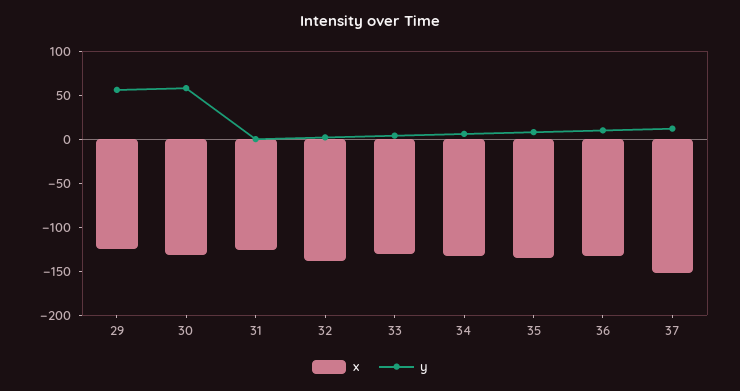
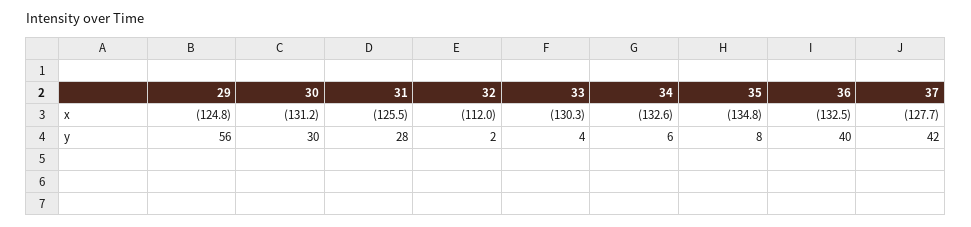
y, 30: 60 -> 30
y, 31: 0 -> 28
x, 32: -140 -> -112
y, 36: 10 -> 40
x, 37: -150 -> -127.7
y, 37: 10 -> 42

